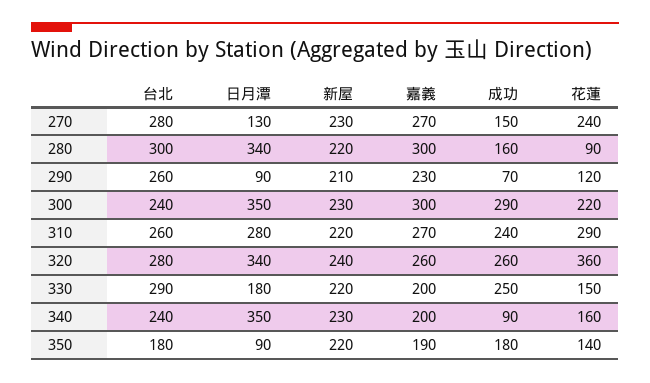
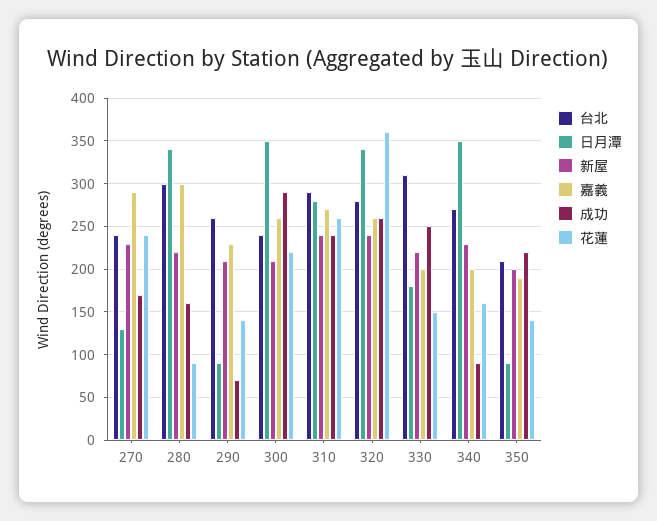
台北, 270: 280 -> 240
嘉義, 270: 270 -> 290
成功, 270: 150 -> 170
花蓮, 290: 120 -> 140
新屋, 300: 230 -> 210
嘉義, 300: 300 -> 260
台北, 310: 260 -> 290
新屋, 310: 220 -> 240
花蓮, 310: 290 -> 260
台北, 330: 290 -> 310
台北, 340: 240 -> 270
台北, 350: 180 -> 210
新屋, 350: 220 -> 200
成功, 350: 180 -> 220

